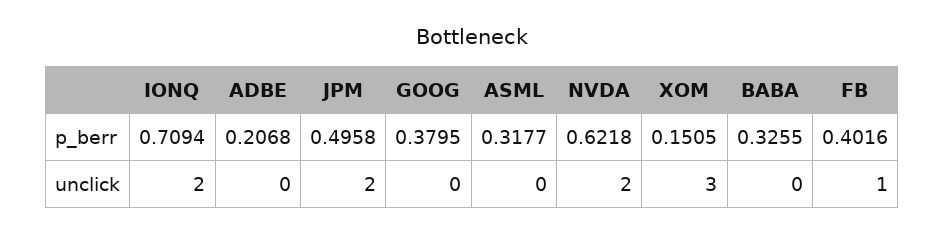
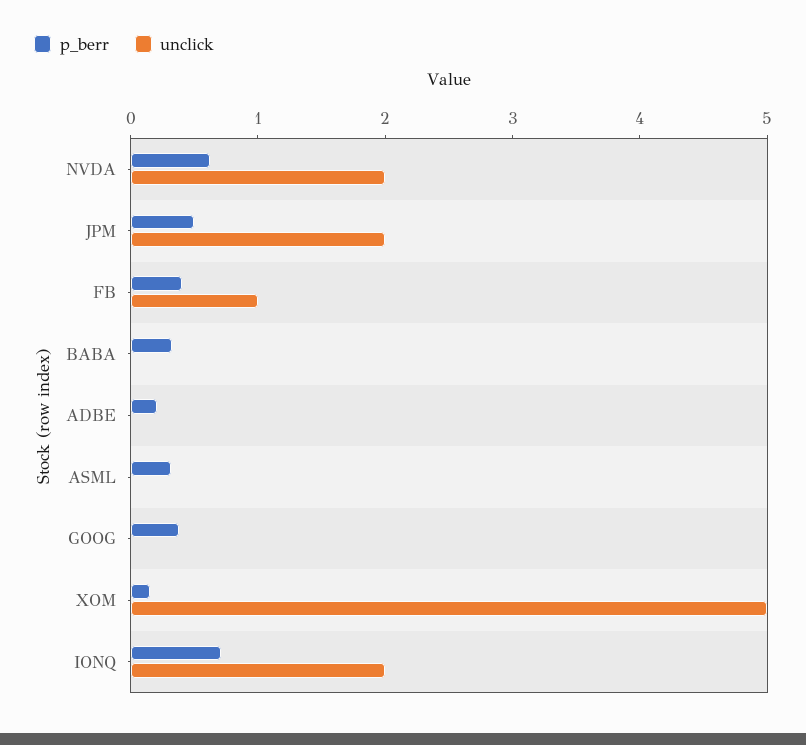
unclick, XOM: 3 -> 5

